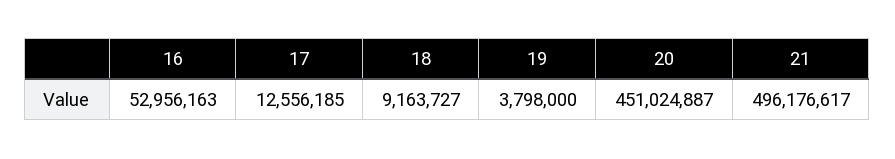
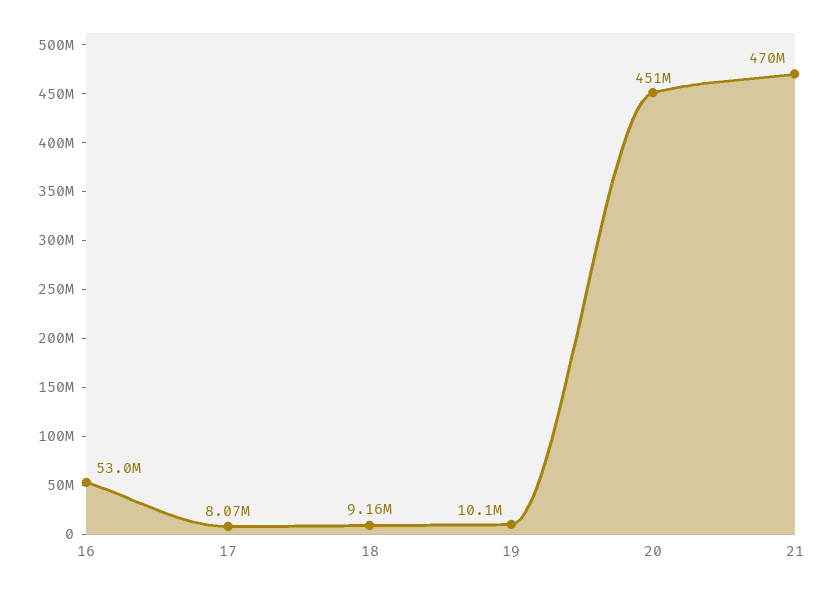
17: 12556185 -> 8070000
19: 3798000 -> 10100000
21: 496176617 -> 470000000

